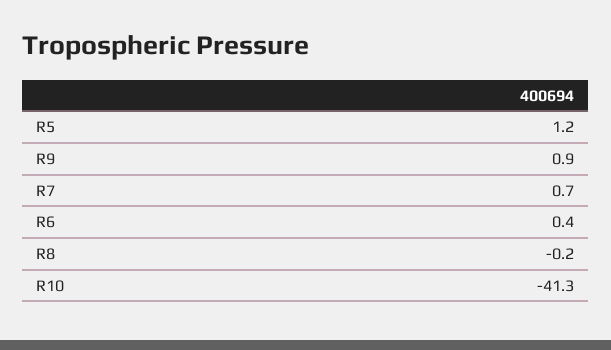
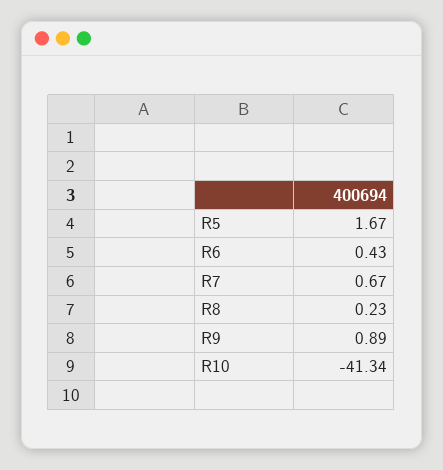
R5: 1.2 -> 1.67
R8: -0.2 -> 0.23

